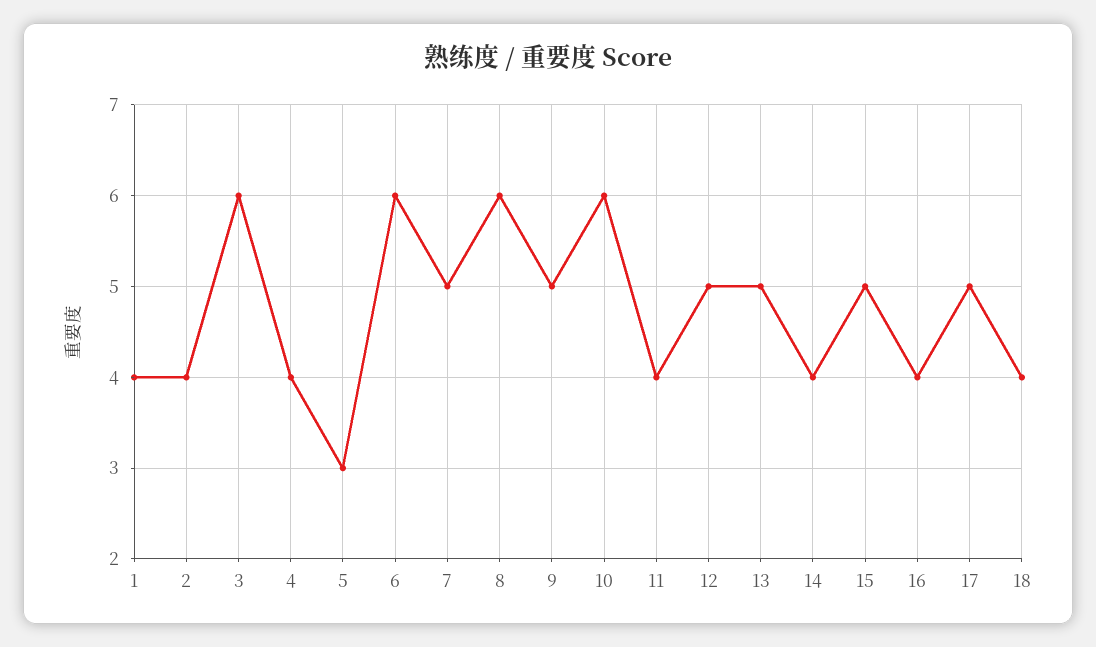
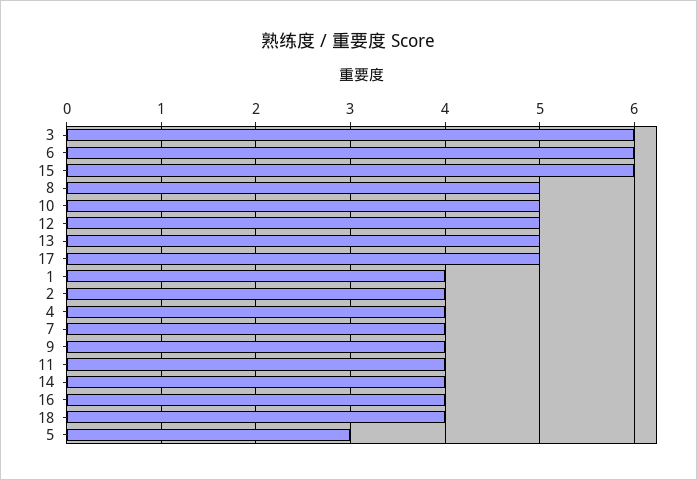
7: 5 -> 4
8: 6 -> 5
9: 5 -> 4
10: 6 -> 5
15: 5 -> 6

